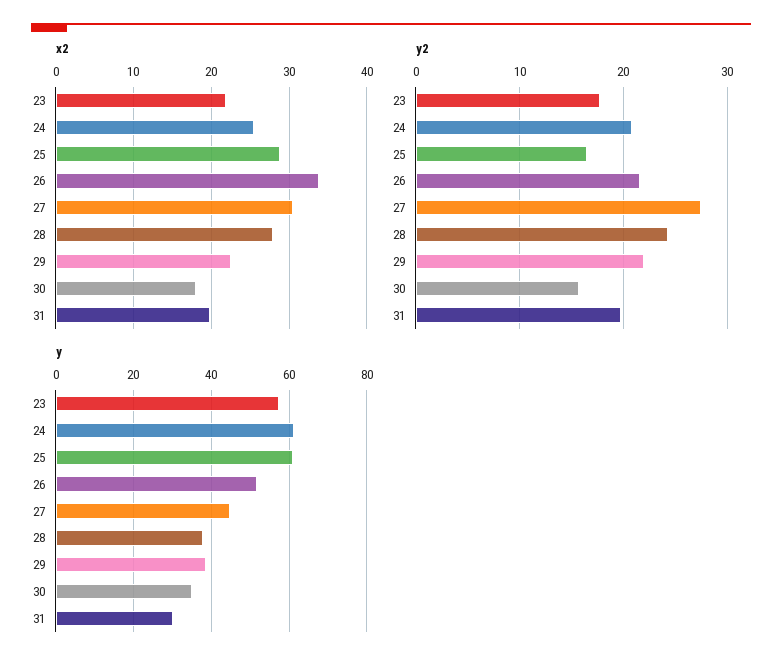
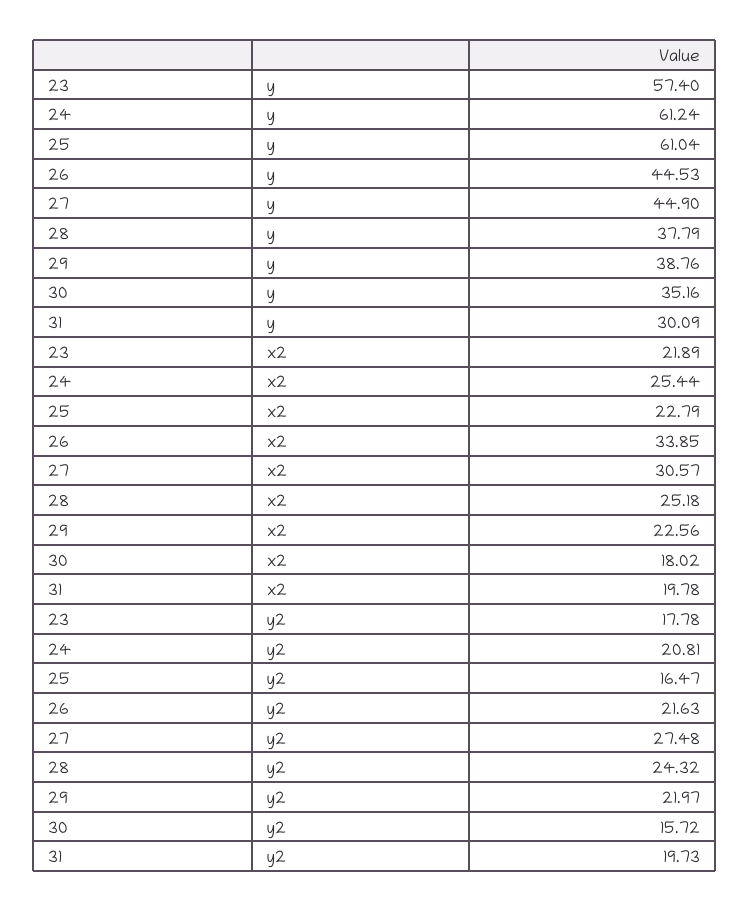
x2, 25: 29 -> 22.79
x2, 28: 28 -> 25.18
y, 26: 52 -> 44.53

